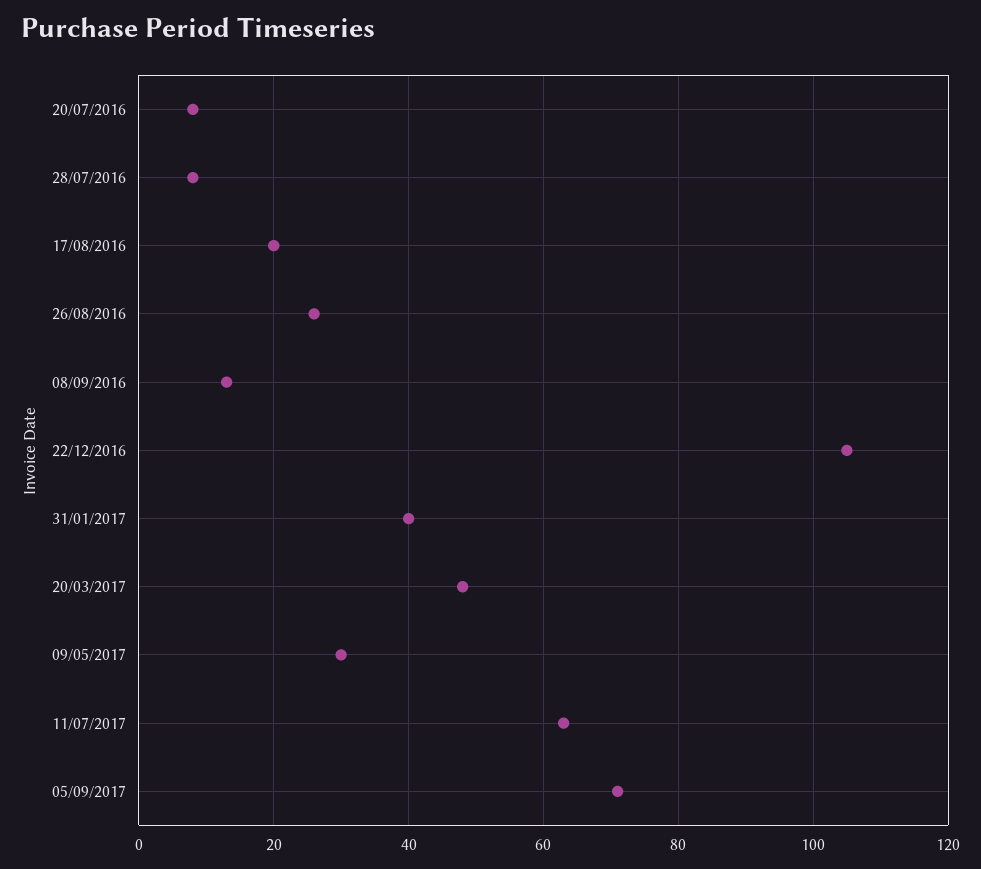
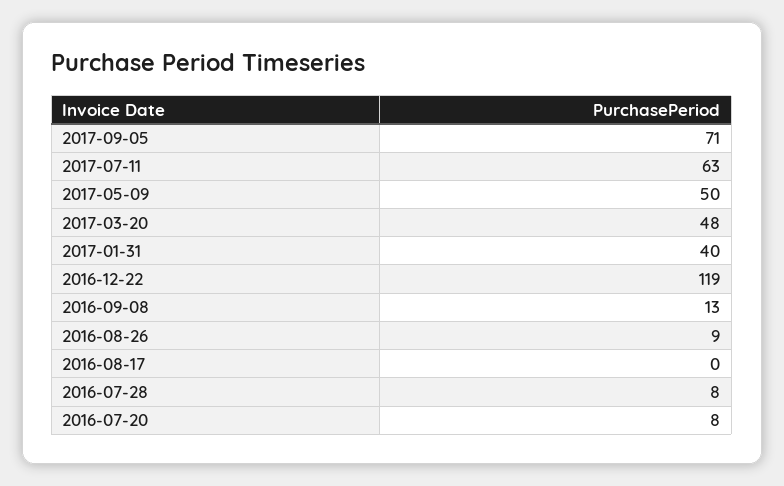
17/08/2016: 20 -> 0
26/08/2016: 25 -> 9
22/12/2016: 105 -> 119
09/05/2017: 30 -> 50

